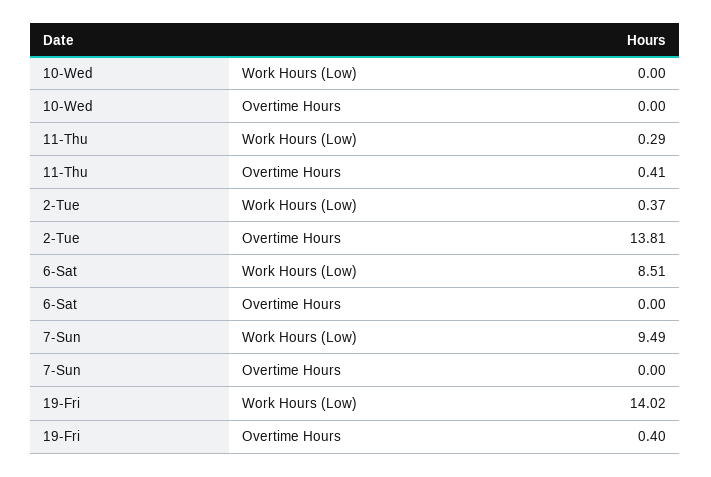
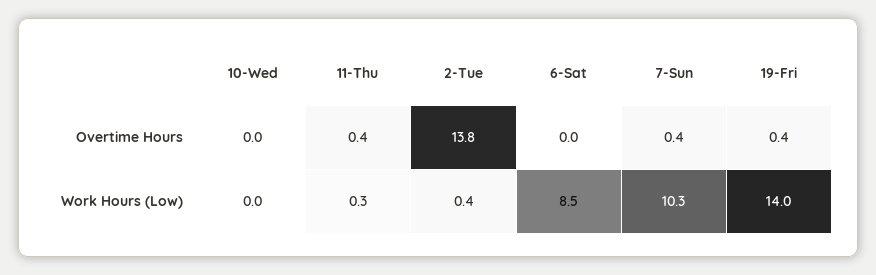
7-Sun, Work Hours (Low): 9.49 -> 10.3
7-Sun, Overtime Hours: 0 -> 0.4

